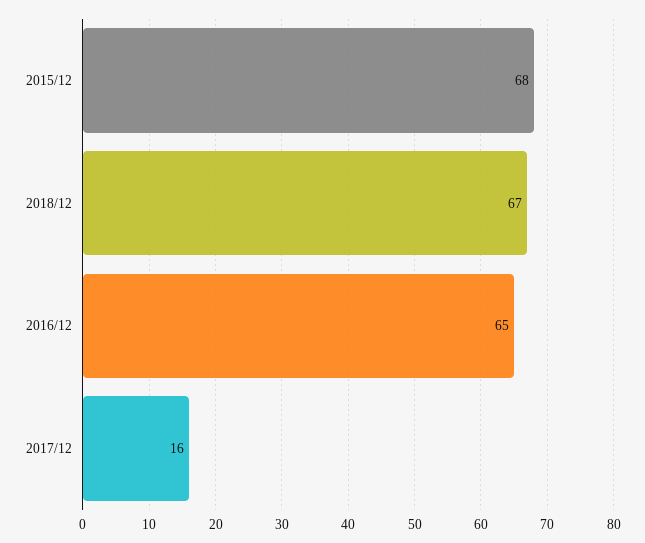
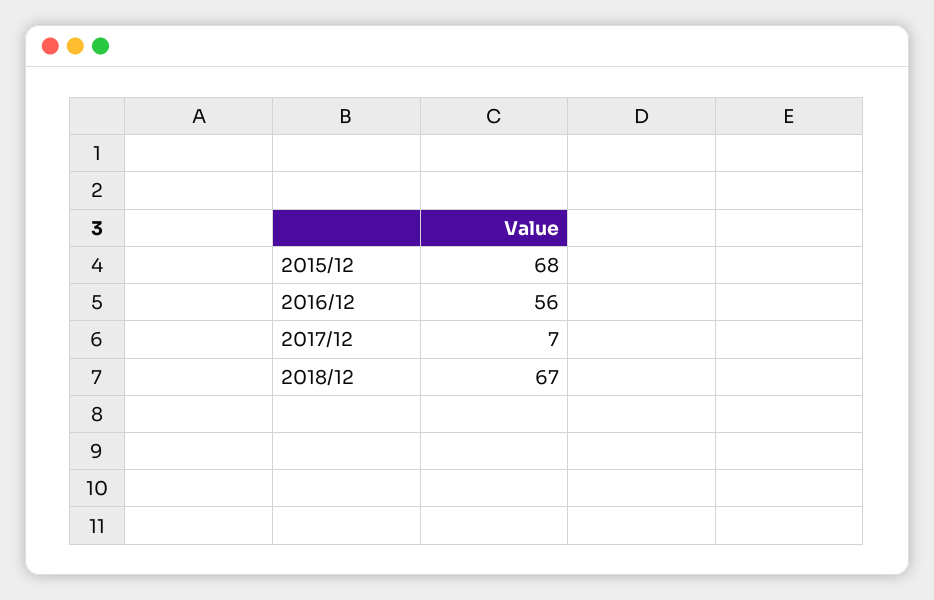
2016/12: 65 -> 56
2017/12: 16 -> 7

